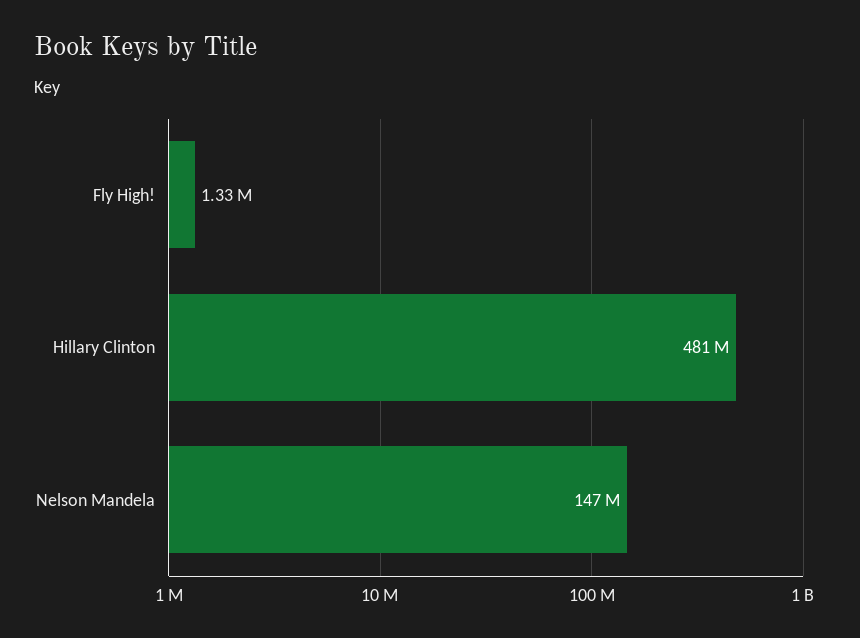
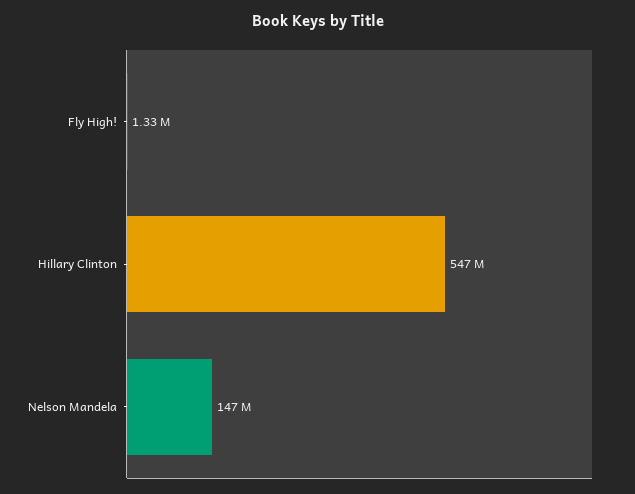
Hillary Clinton: 481000000 -> 547000000

